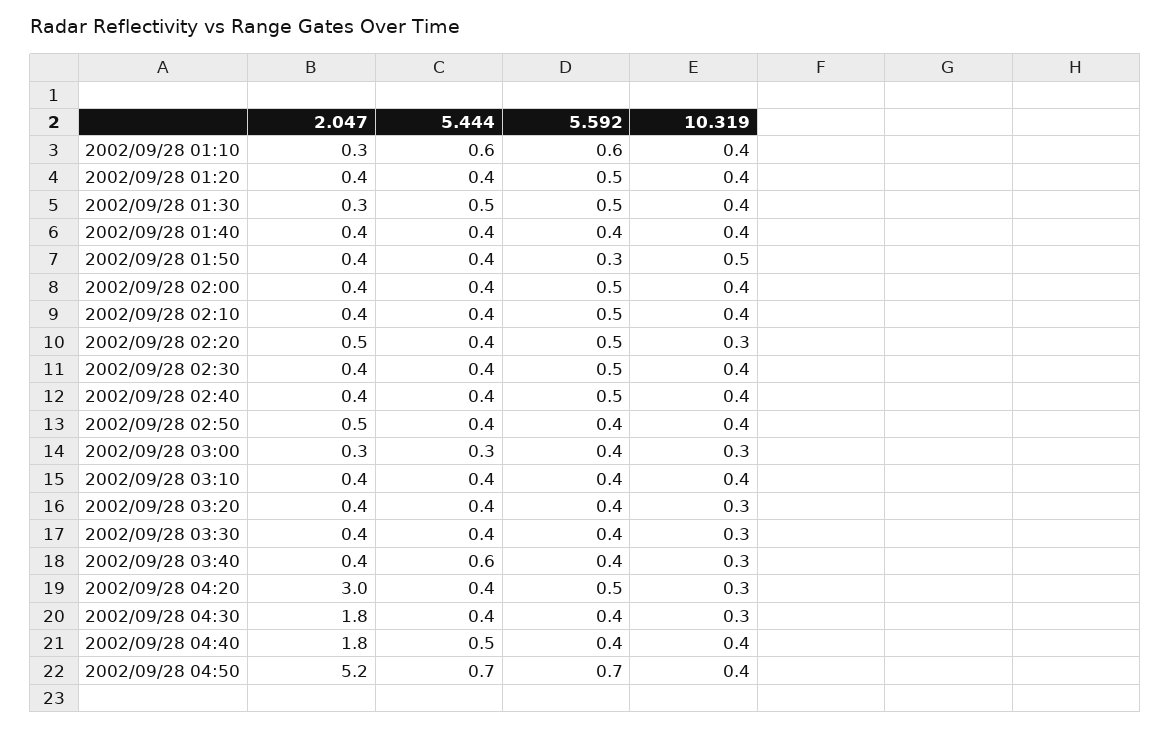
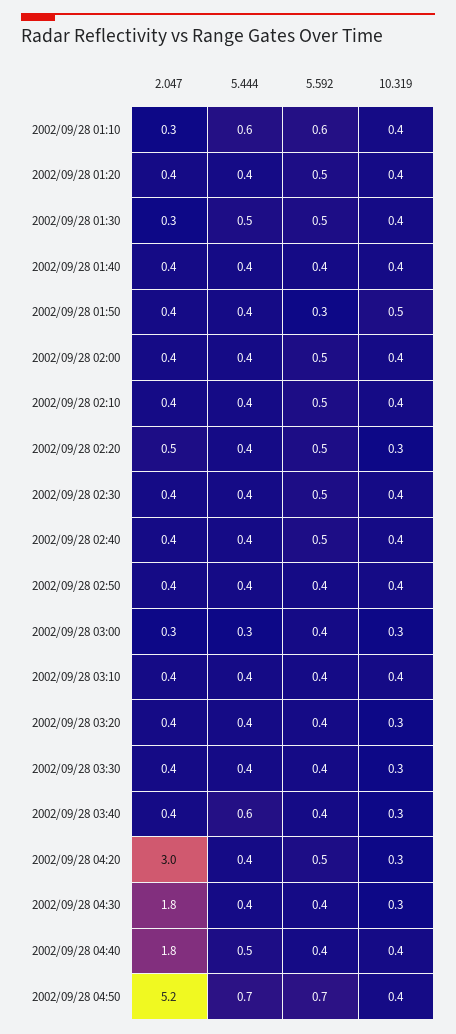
2.047, 2002/09/28 02:50: 0.5 -> 0.4

